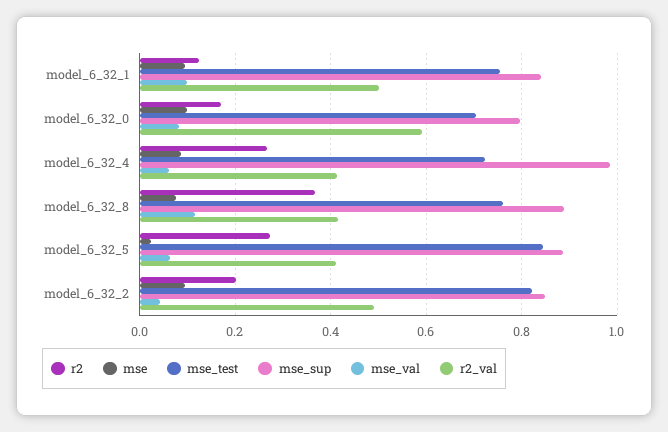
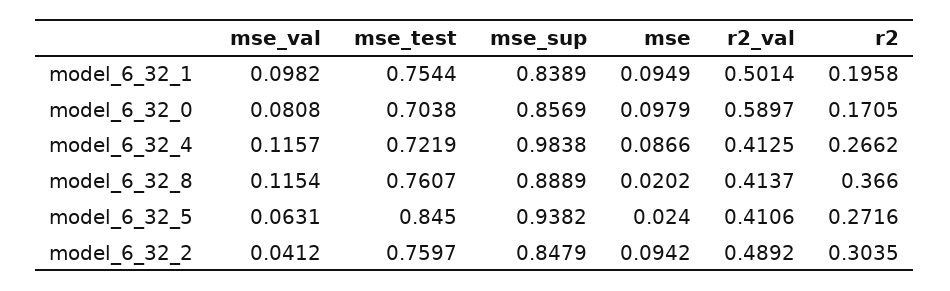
r2, model_6_32_1: 0.12 -> 0.1958
mse_sup, model_6_32_0: 0.8 -> 0.8569
mse_val, model_6_32_4: 0.06 -> 0.1157
mse, model_6_32_8: 0.08 -> 0.0202
mse_sup, model_6_32_5: 0.88 -> 0.9382
r2, model_6_32_2: 0.2 -> 0.3035
mse_test, model_6_32_2: 0.82 -> 0.7597

